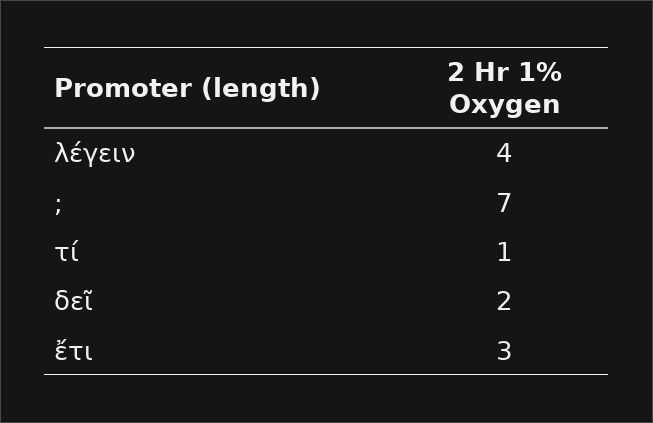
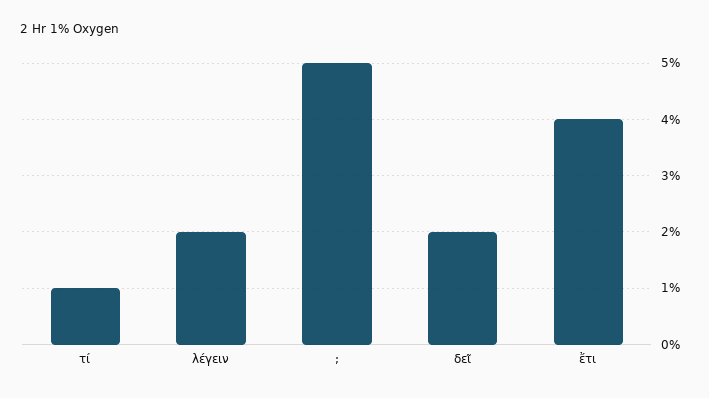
λέγειν: 4 -> 2
;: 7 -> 5
ἔτι: 3 -> 4

